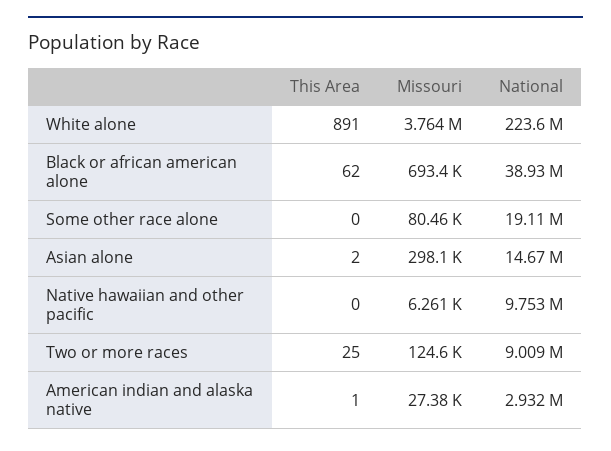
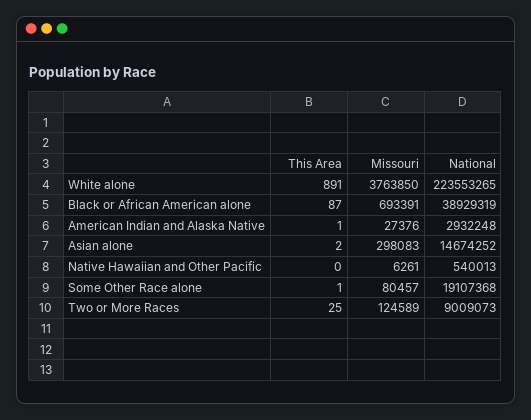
This Area, Black or african american alone: 62 -> 87
This Area, Some other race alone: 0 -> 1
National, Native hawaiian and other pacific: 9753000 -> 540013

